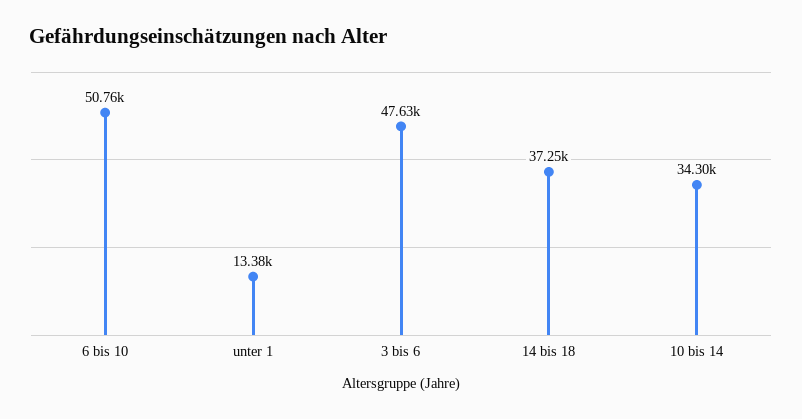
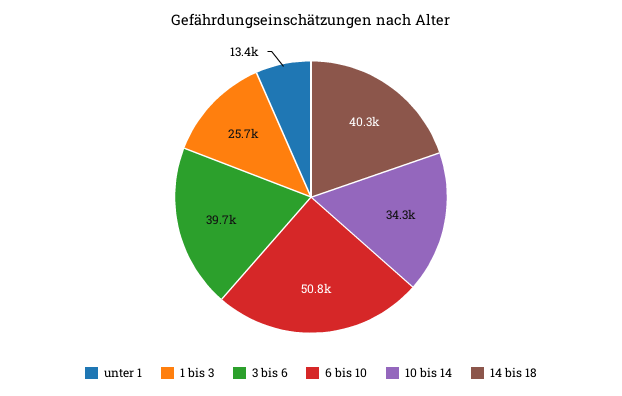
3 bis 6: 47630 -> 39700
14 bis 18: 37250 -> 40300
1 bis 3: none -> 25700

